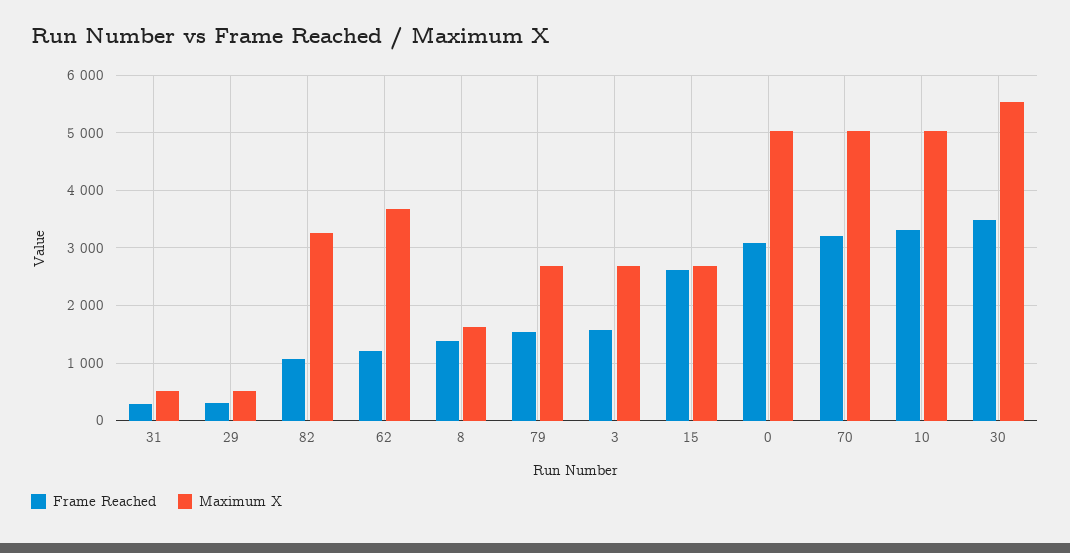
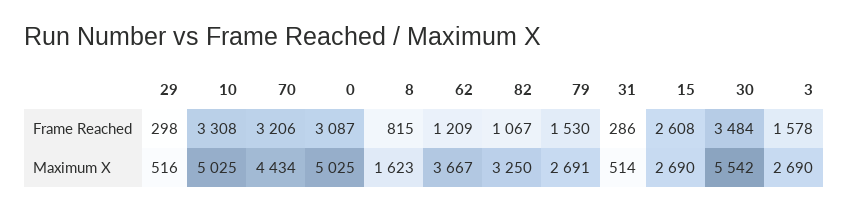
Frame Reached, 8: 1400 -> 815
Maximum X, 70: 5000 -> 4434

